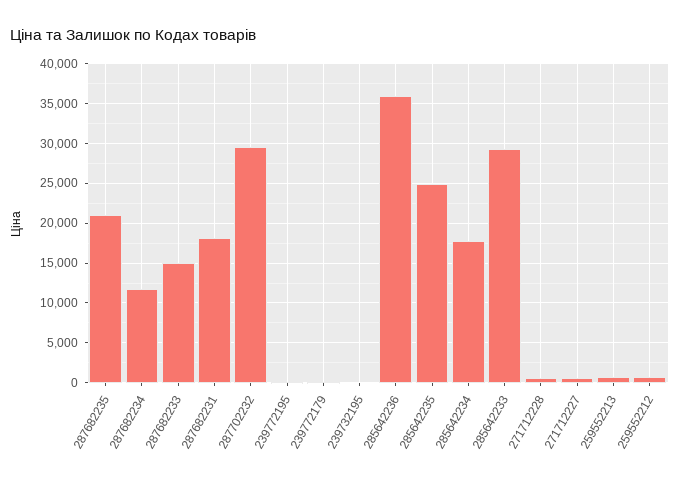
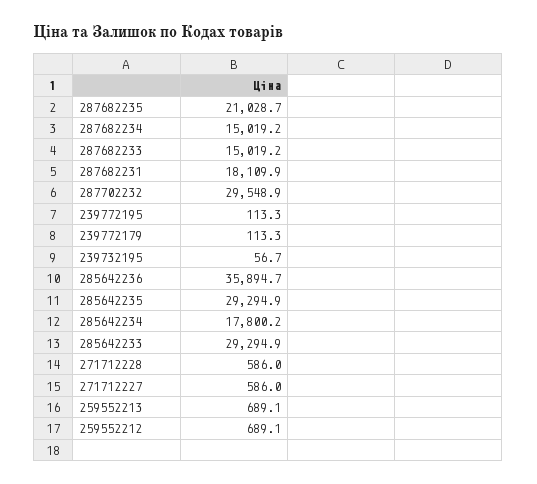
287682234: 12000 -> 15019.2
285642235: 25000 -> 29294.9

